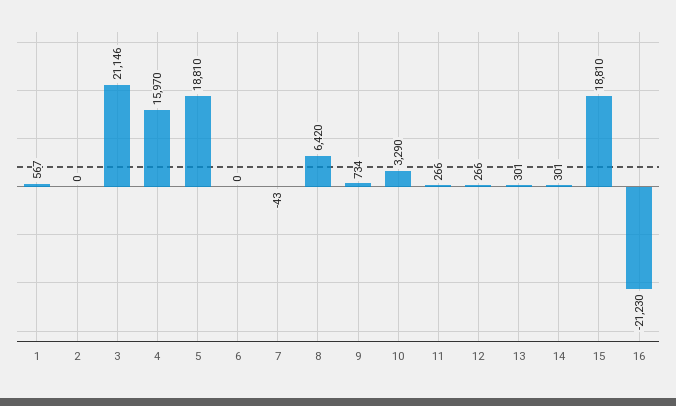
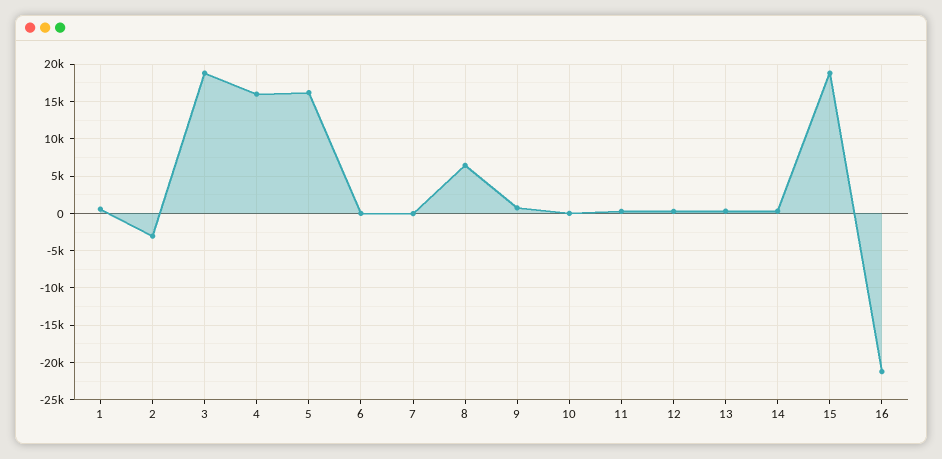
2: 0 -> -3000
3: 21146 -> 19000
5: 18810 -> 16000
10: 3290 -> 0

